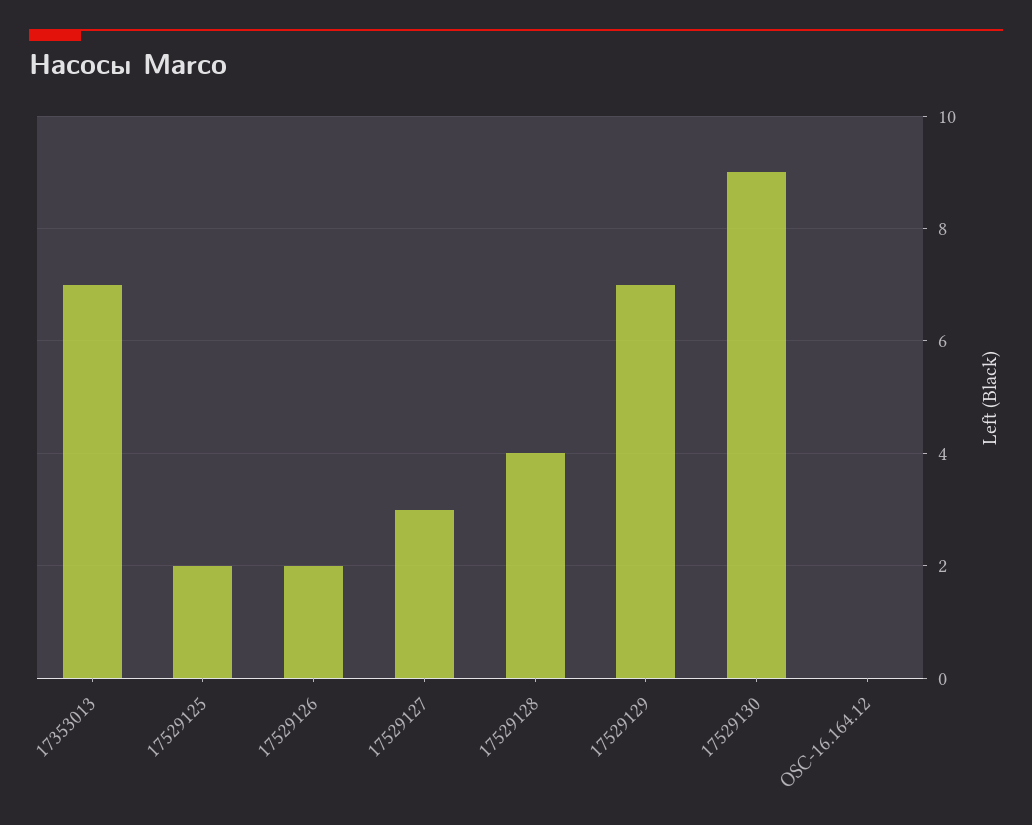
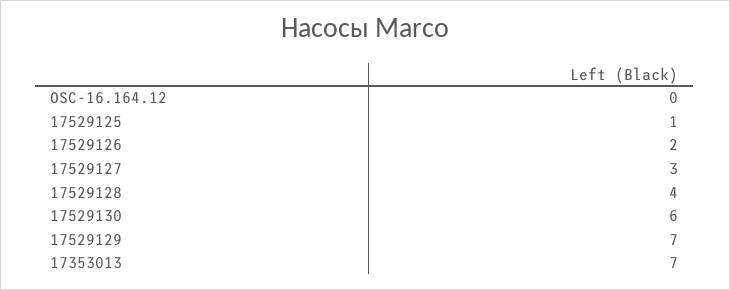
17529125: 2 -> 1
17529130: 9 -> 6

